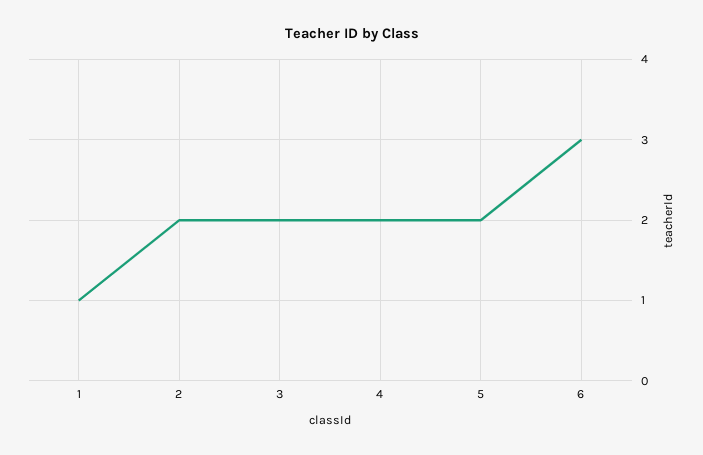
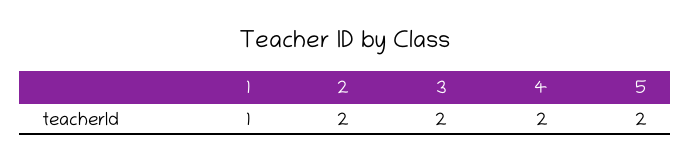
6: 3 -> none

